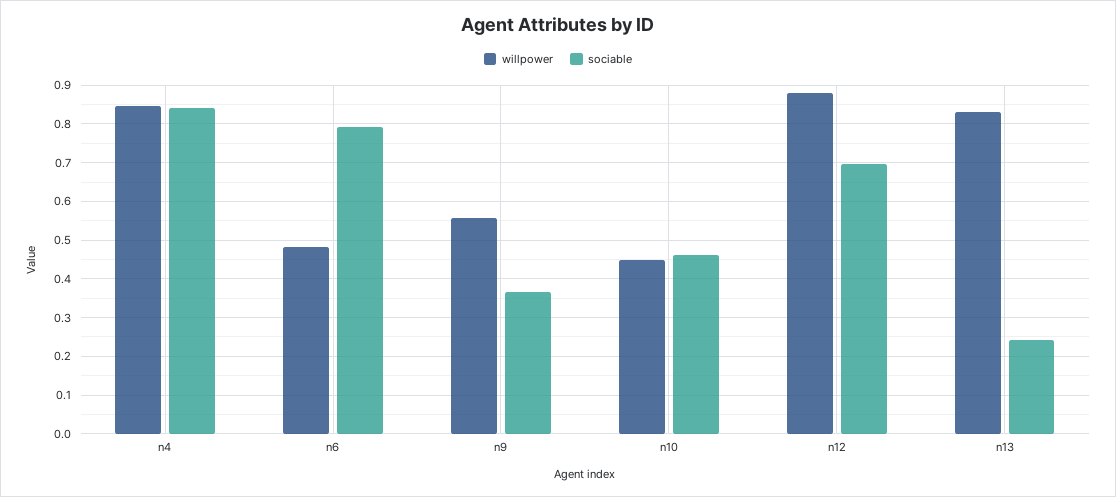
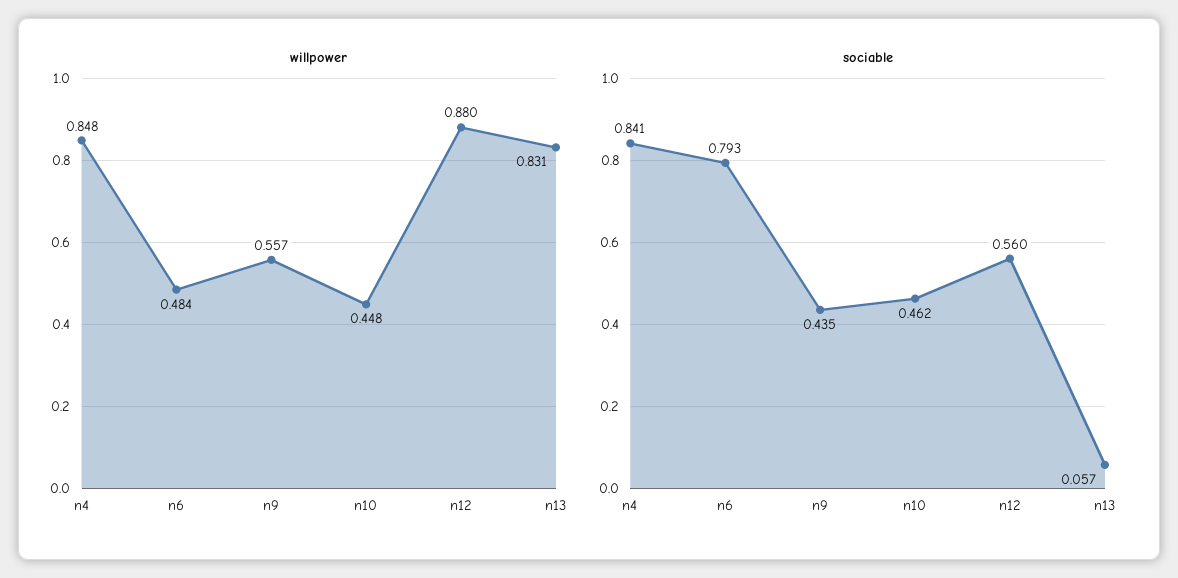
sociable, n9: 0.36 -> 0.435
sociable, n12: 0.7 -> 0.56
sociable, n13: 0.24 -> 0.057

